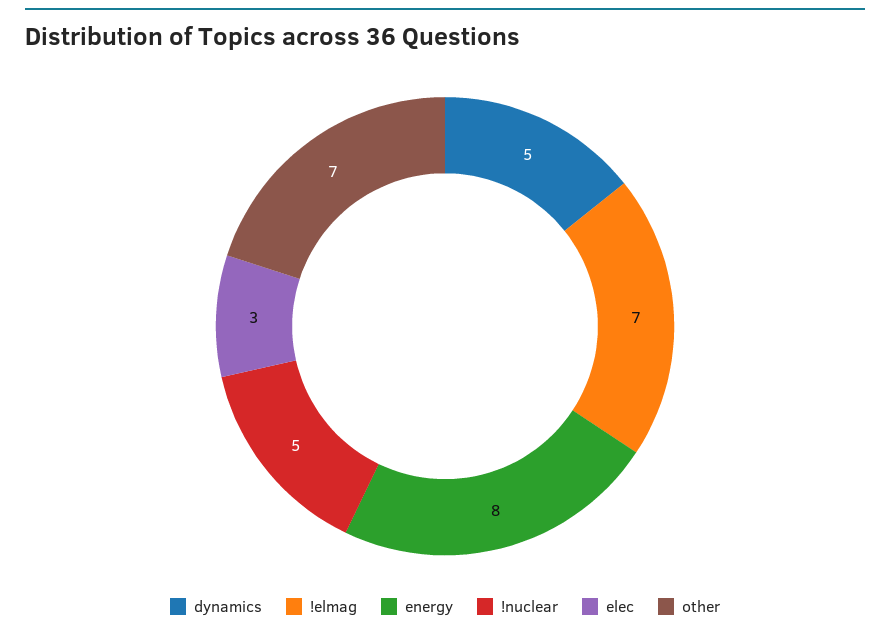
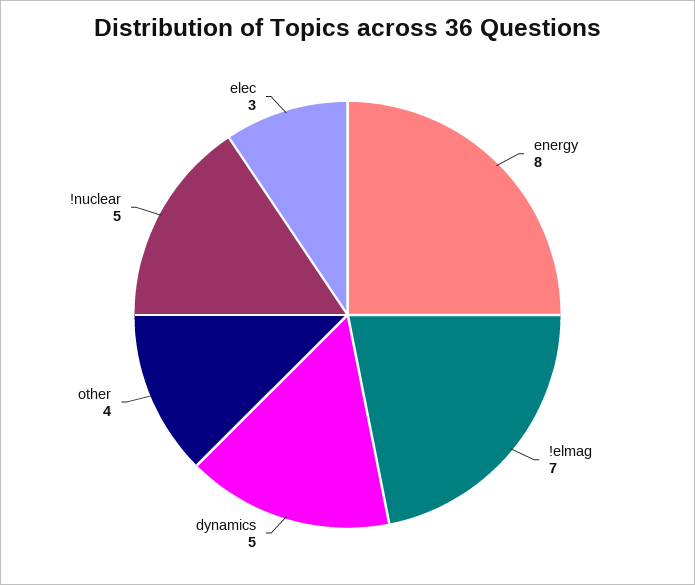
other: 7 -> 4

